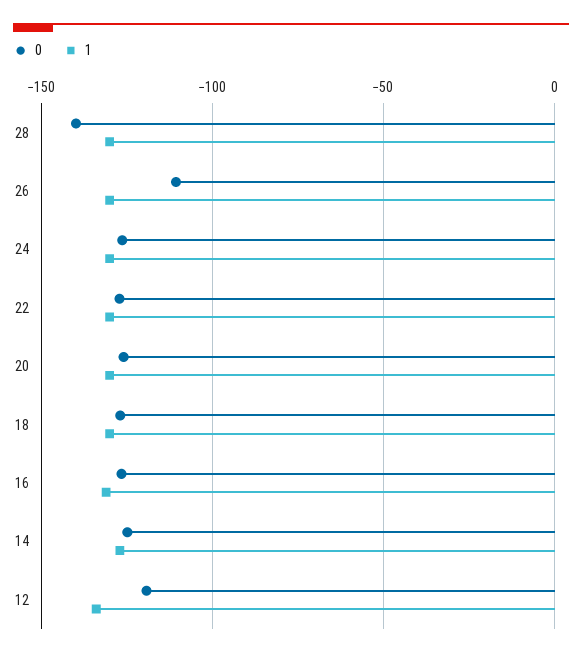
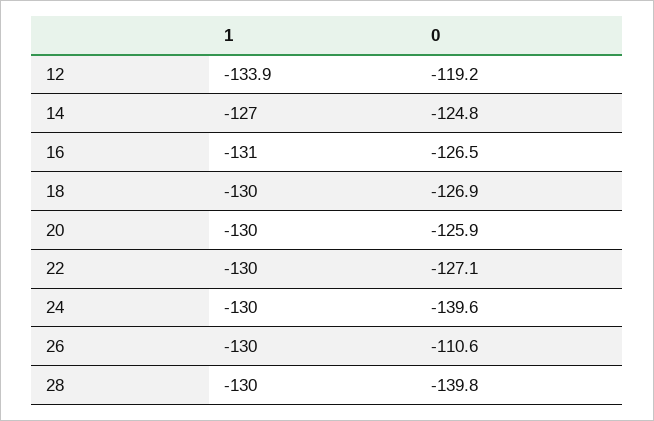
0, 24: -125 -> -139.6

